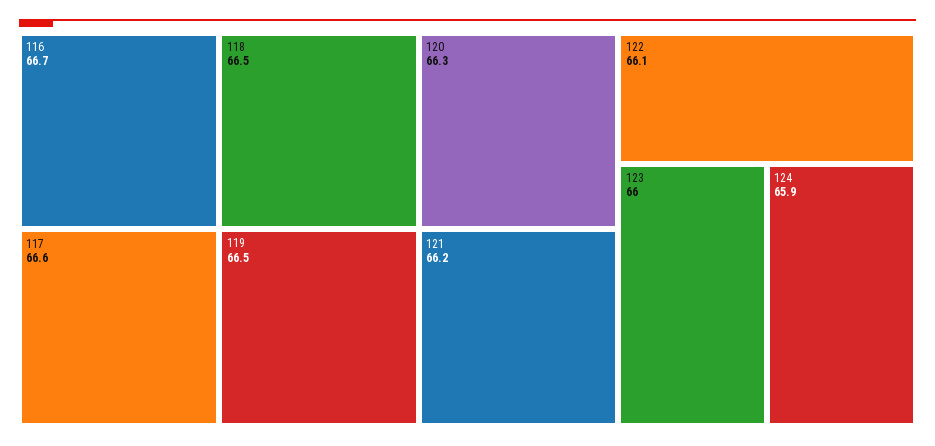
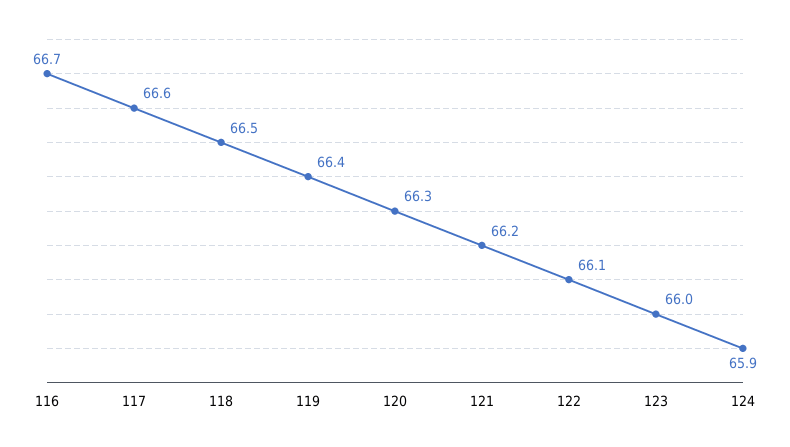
119: 66.5 -> 66.4

